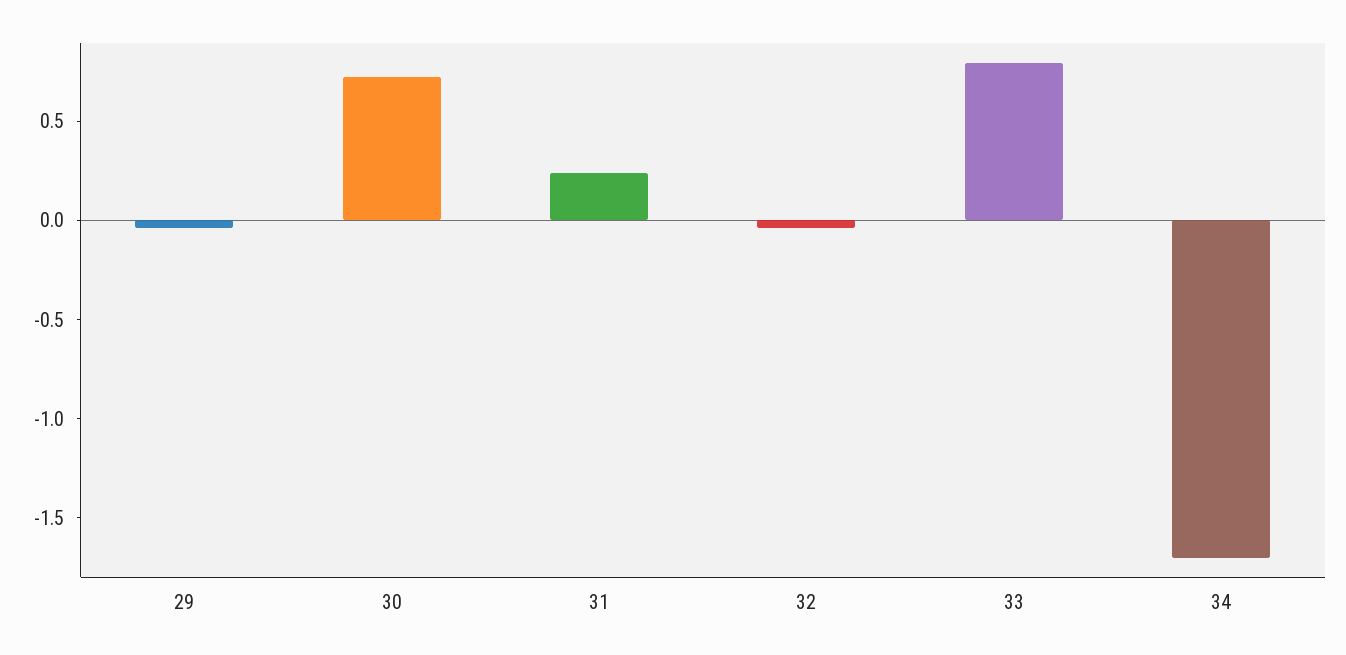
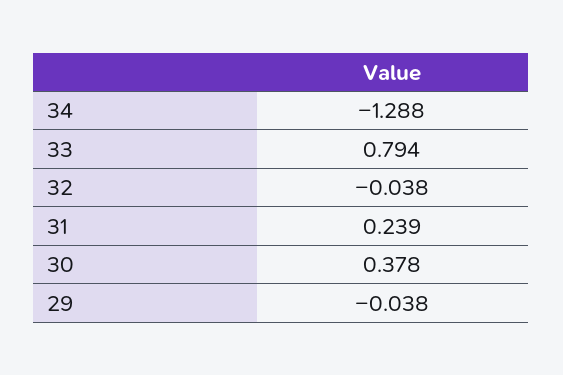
30: 0.7 -> 0.378
34: -1.7 -> -1.288

